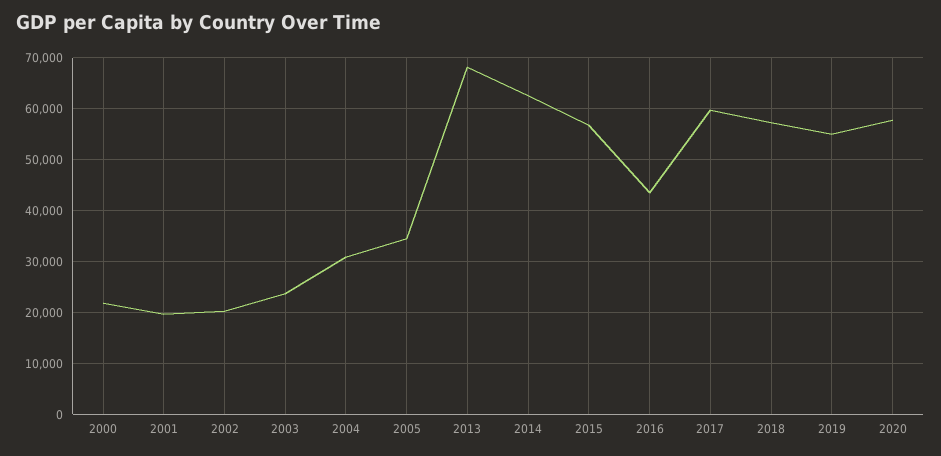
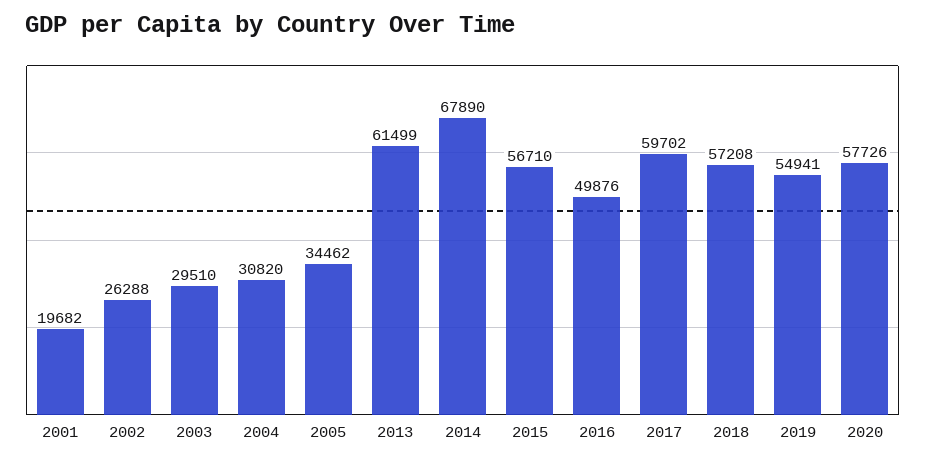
2000: 22000 -> none
2002: 20000 -> 26288
2003: 24000 -> 29510
2013: 68000 -> 61499
2014: 62000 -> 67890
2016: 44000 -> 49876

